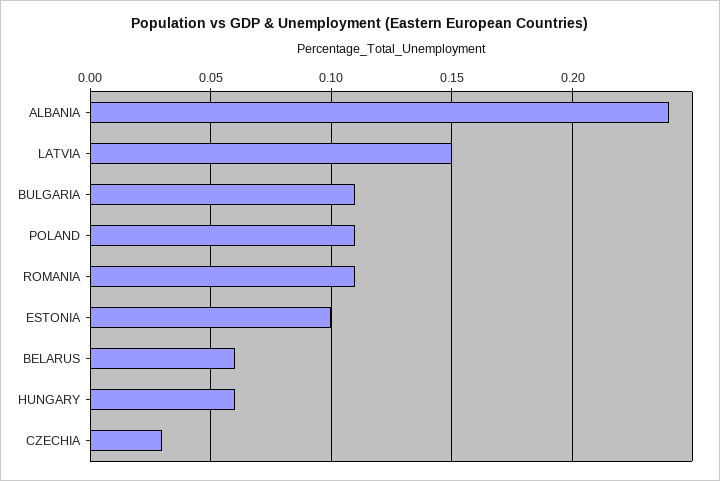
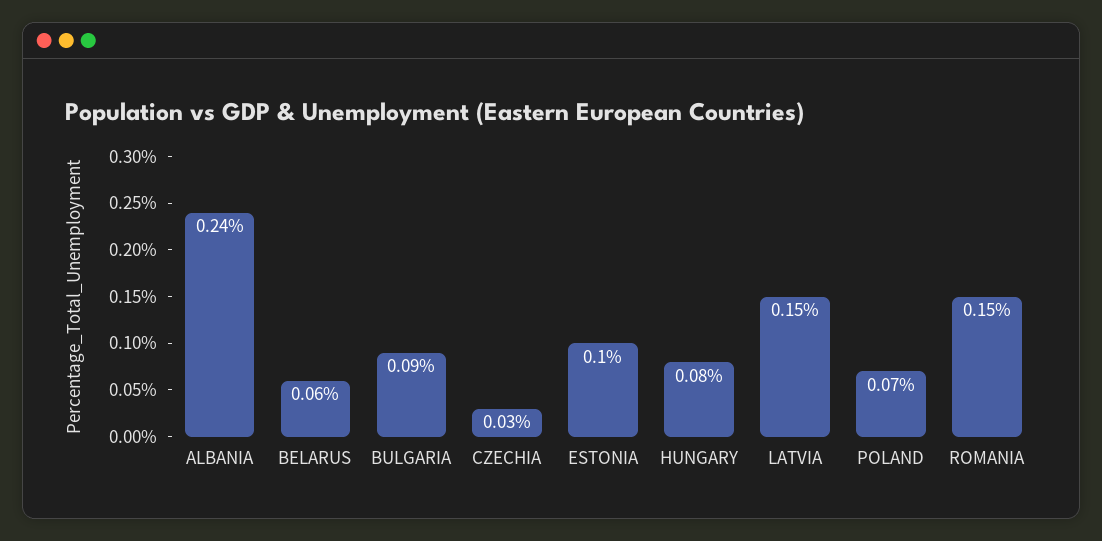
BULGARIA: 0.11 -> 0.09
POLAND: 0.11 -> 0.07
ROMANIA: 0.11 -> 0.15
HUNGARY: 0.06 -> 0.08

